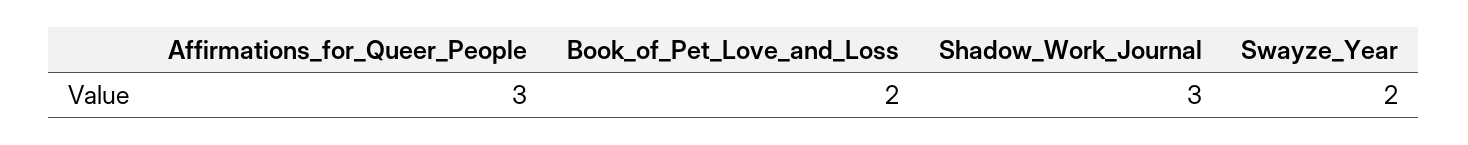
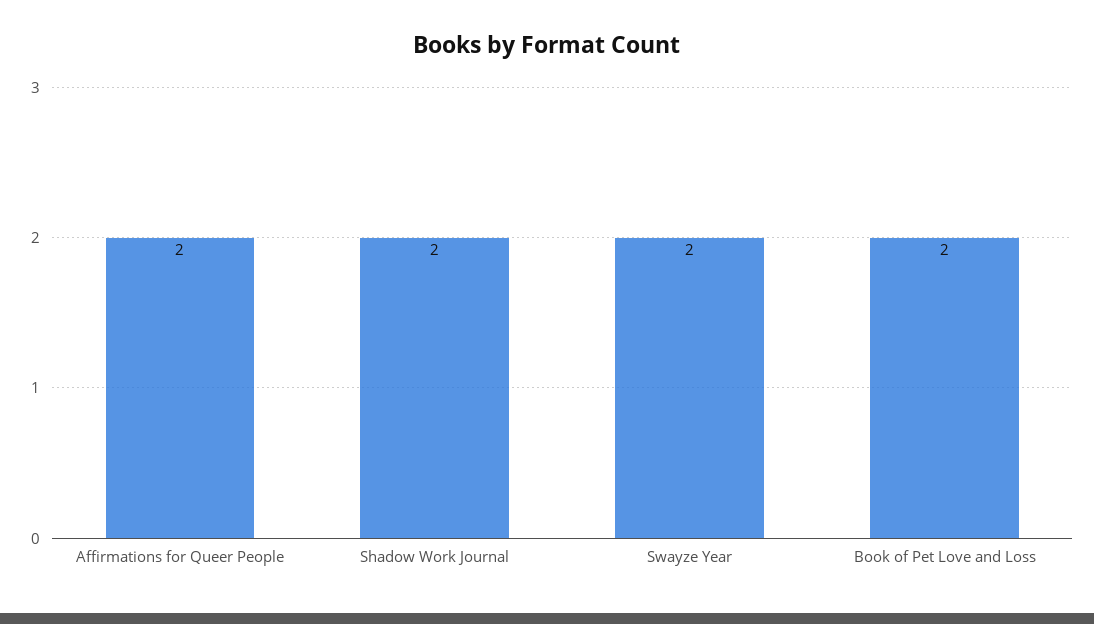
Affirmations_for_Queer_People: 3 -> 2
Shadow_Work_Journal: 3 -> 2

